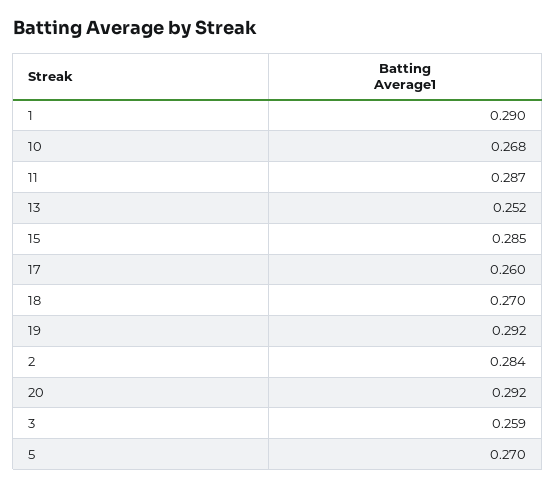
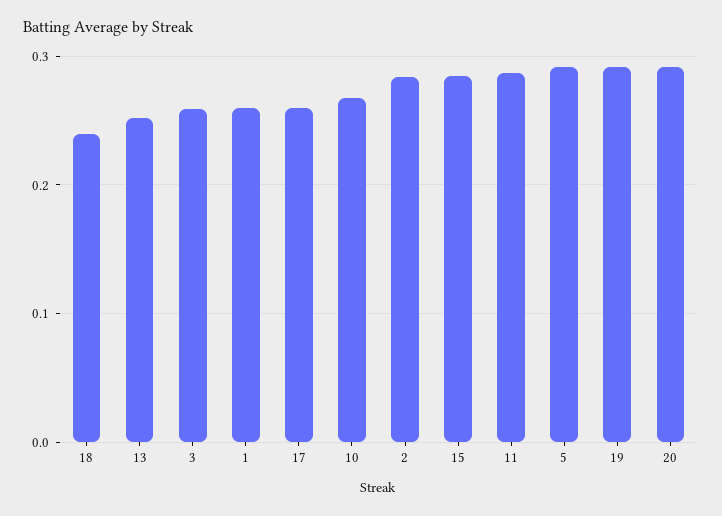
1: 0.29 -> 0.26
18: 0.27 -> 0.24
5: 0.27 -> 0.29

